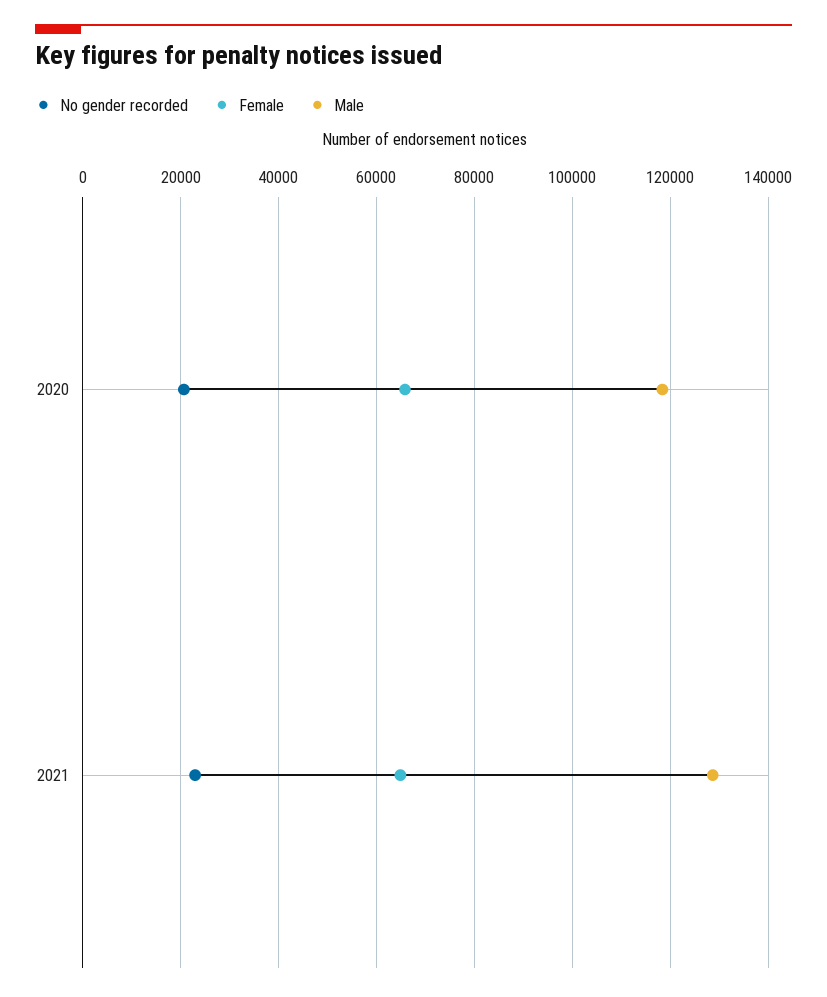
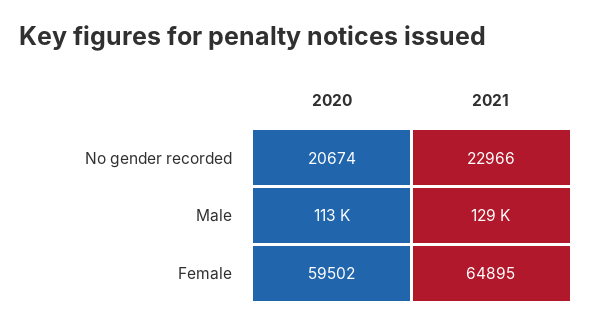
Female, 2020: 66000 -> 59502
Male, 2020: 118000 -> 113000

